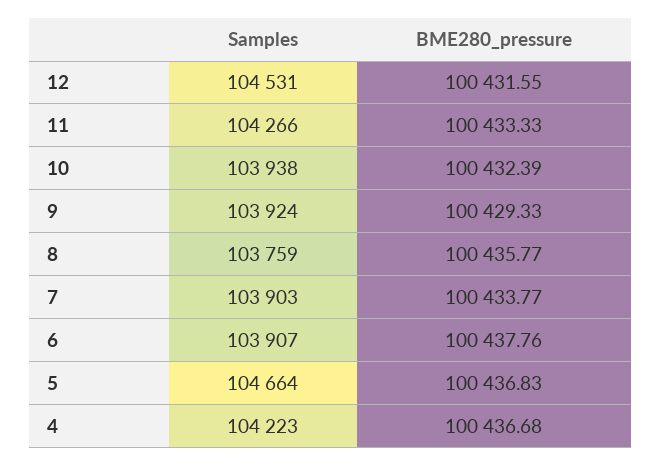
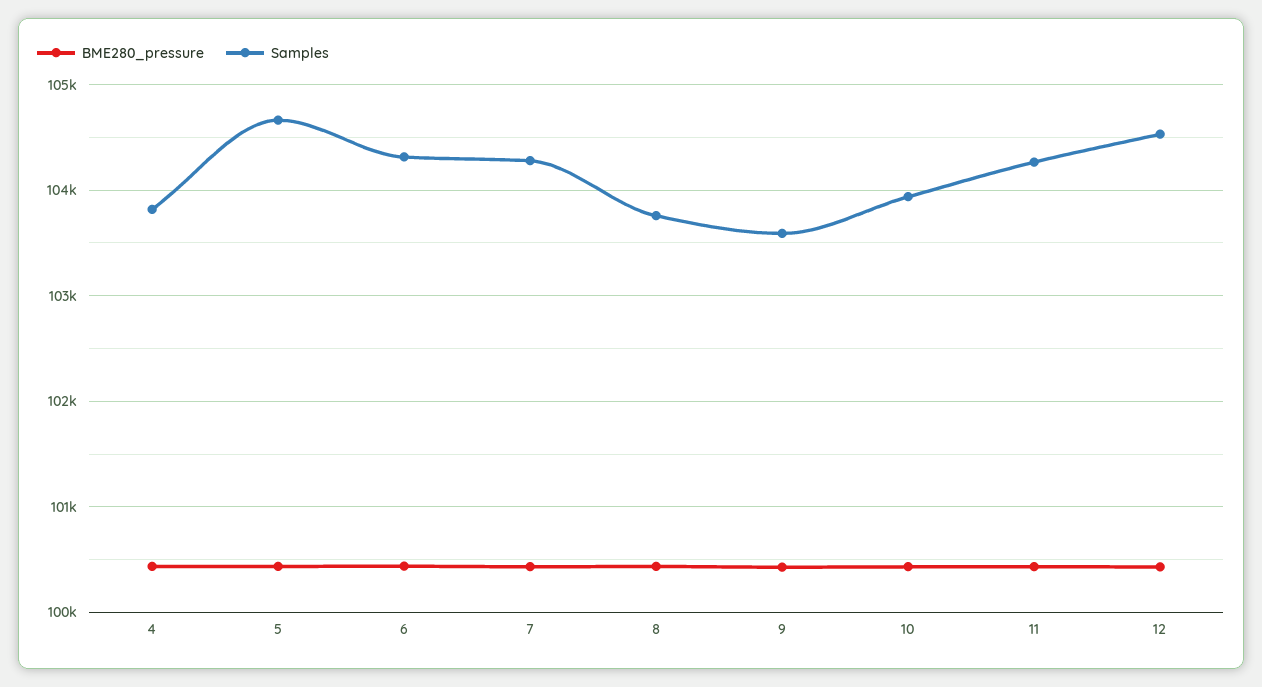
Samples, 9: 103924 -> 103600
Samples, 7: 103903 -> 104300
Samples, 6: 103907 -> 104300
Samples, 4: 104223 -> 103800

